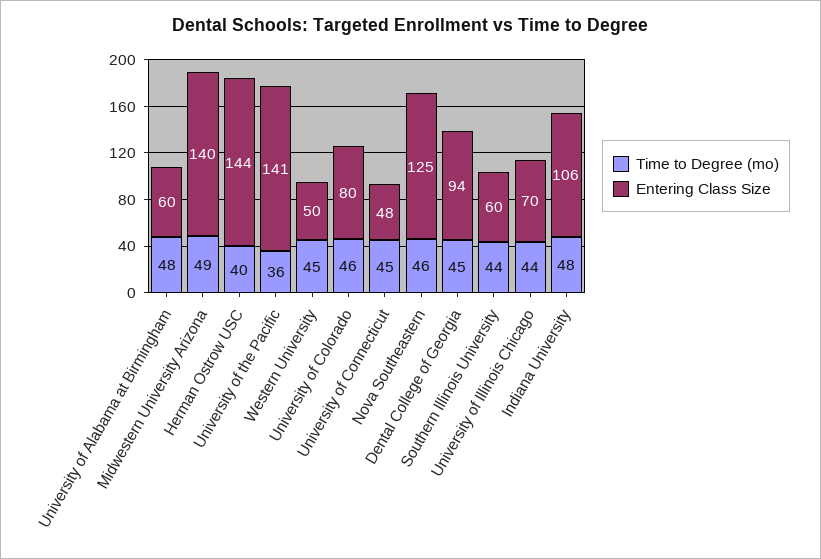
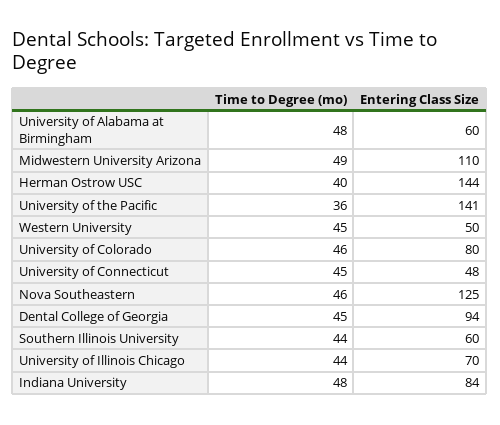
Entering Class Size, Midwestern University Arizona: 140 -> 110
Entering Class Size, Indiana University: 106 -> 84

